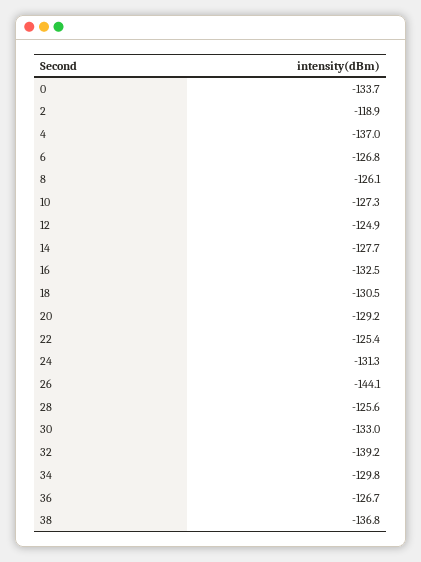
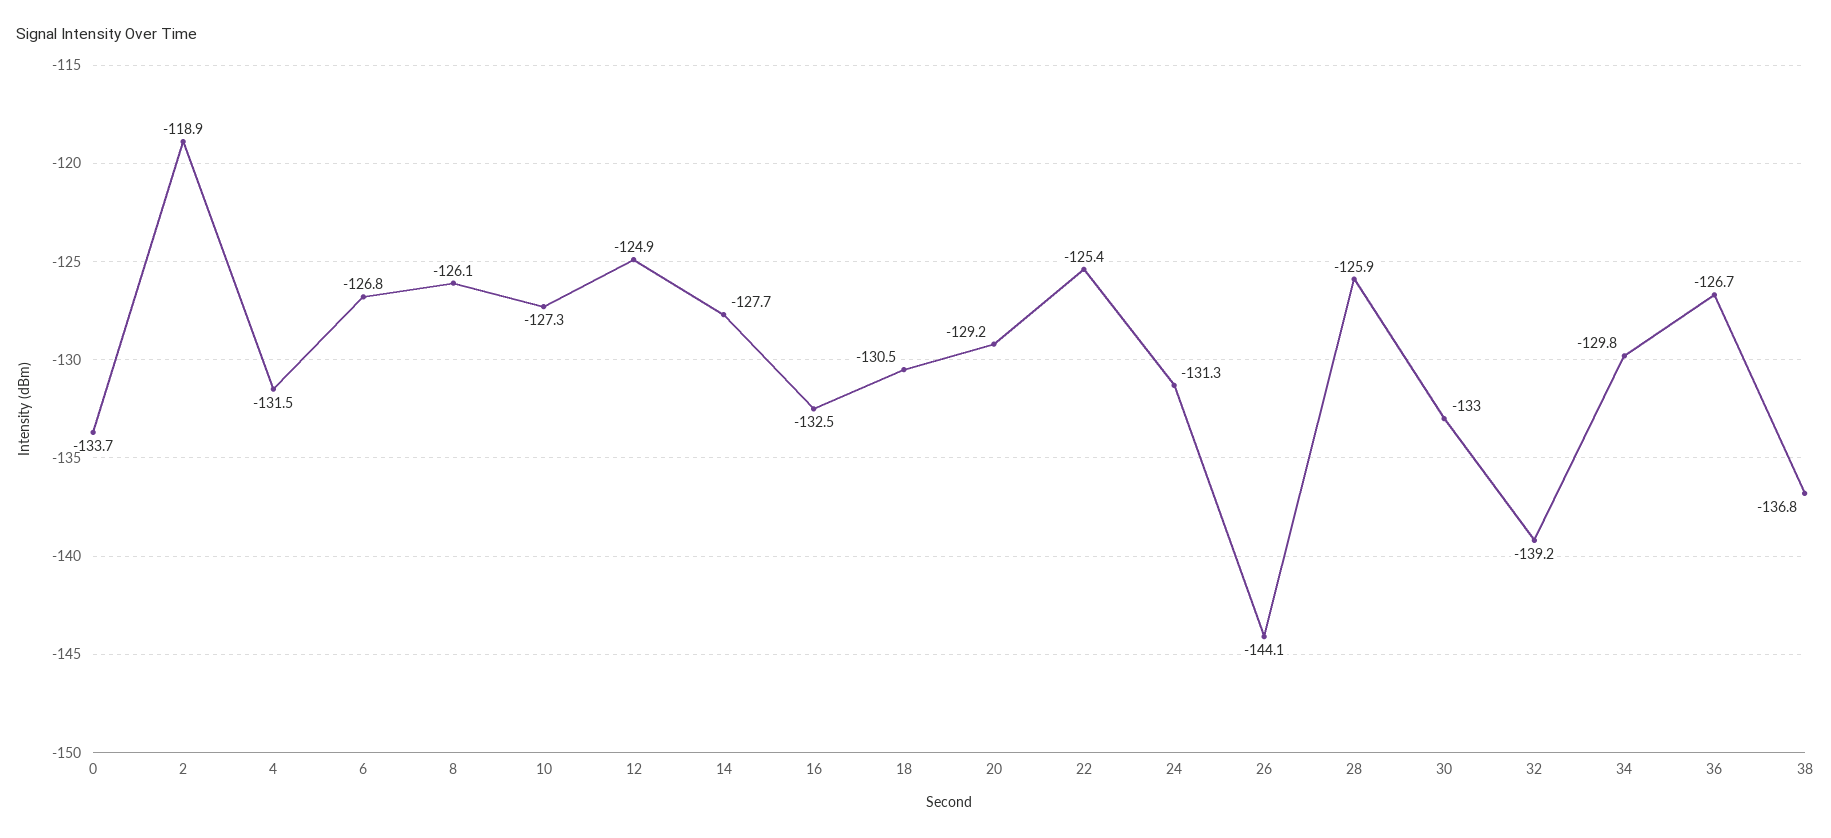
4: -137 -> -131.5
28: -125.6 -> -125.9

